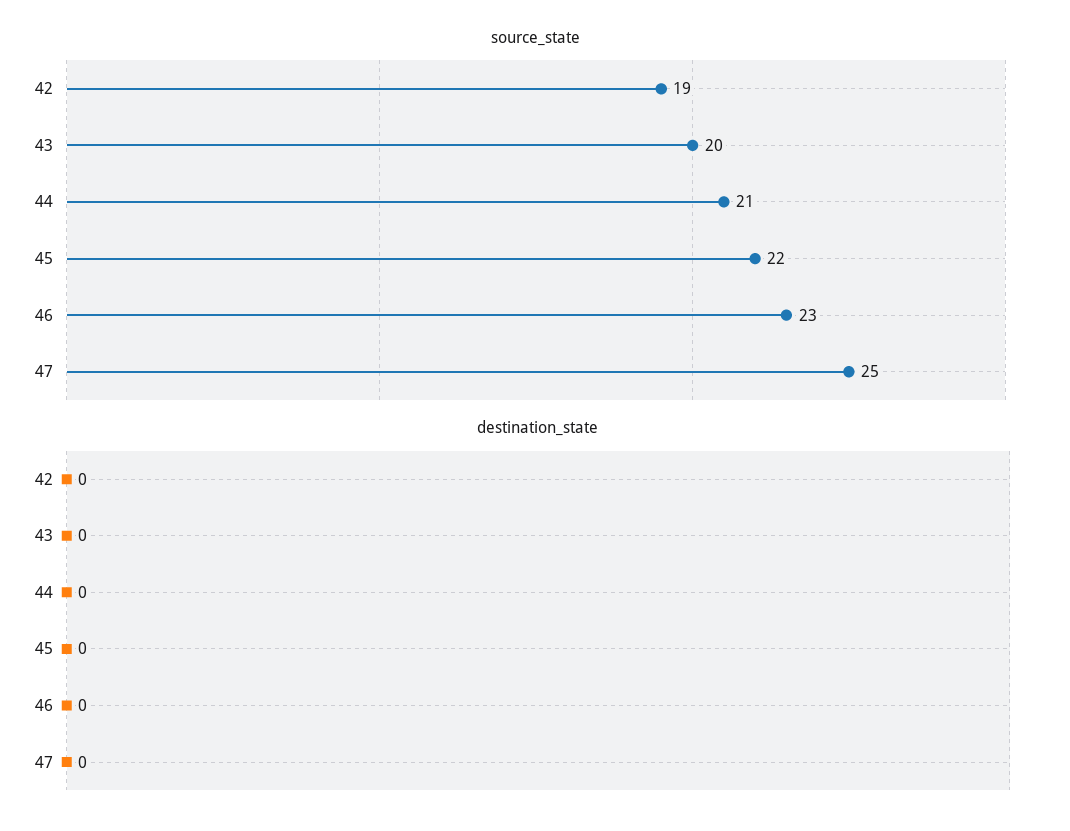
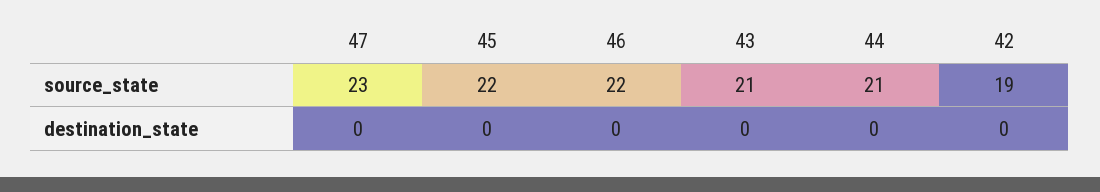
source_state, 43: 20 -> 21
source_state, 46: 23 -> 22
source_state, 47: 25 -> 23

